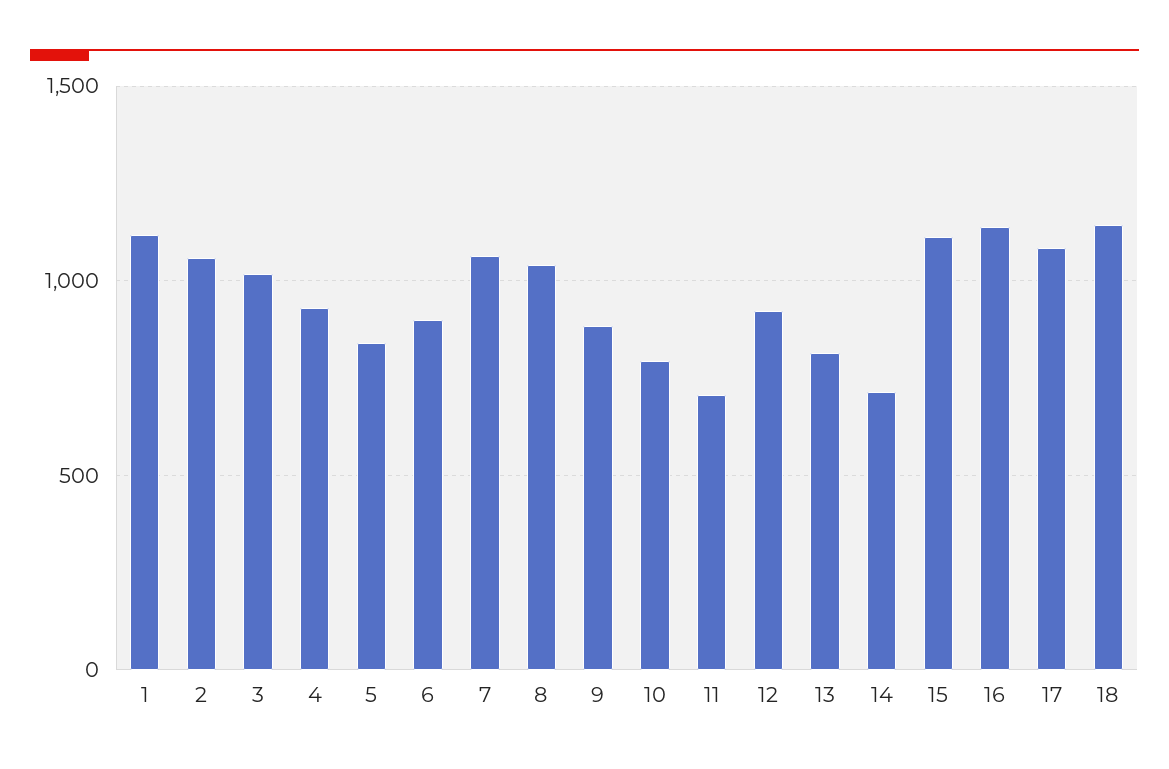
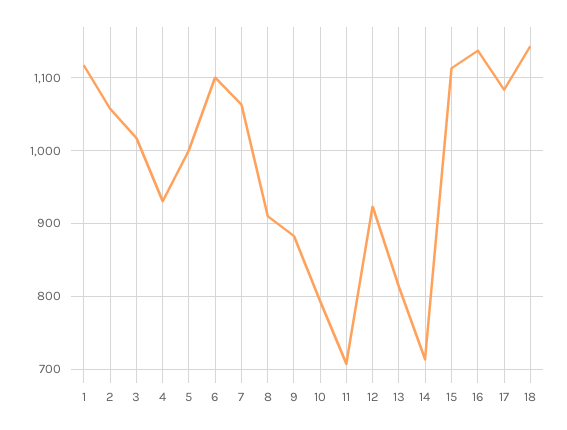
5: 850 -> 1000
6: 900 -> 1100
8: 1050 -> 910

